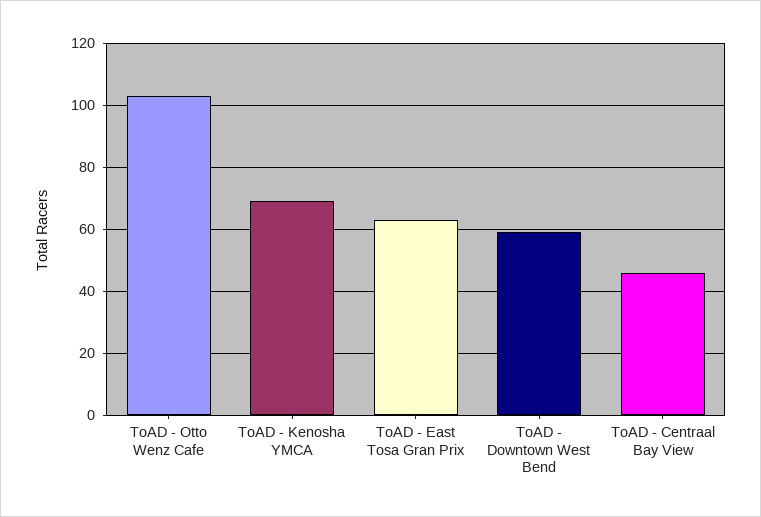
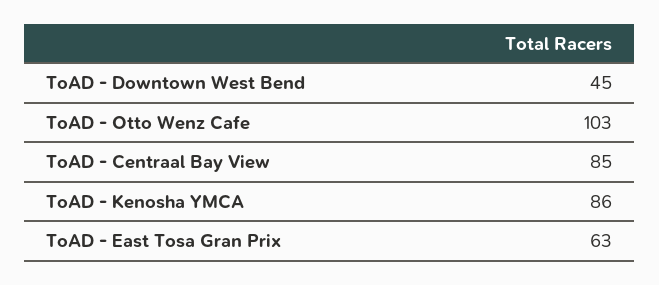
ToAD - Kenosha YMCA: 70 -> 86
ToAD - Downtown West Bend: 60 -> 45
ToAD - Centraal Bay View: 45 -> 85

